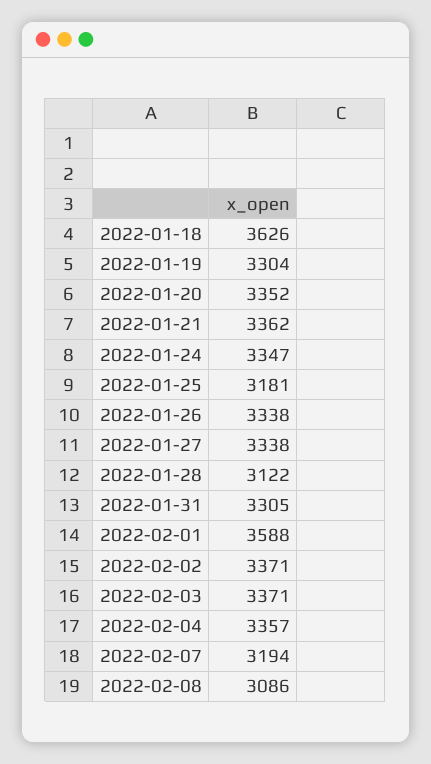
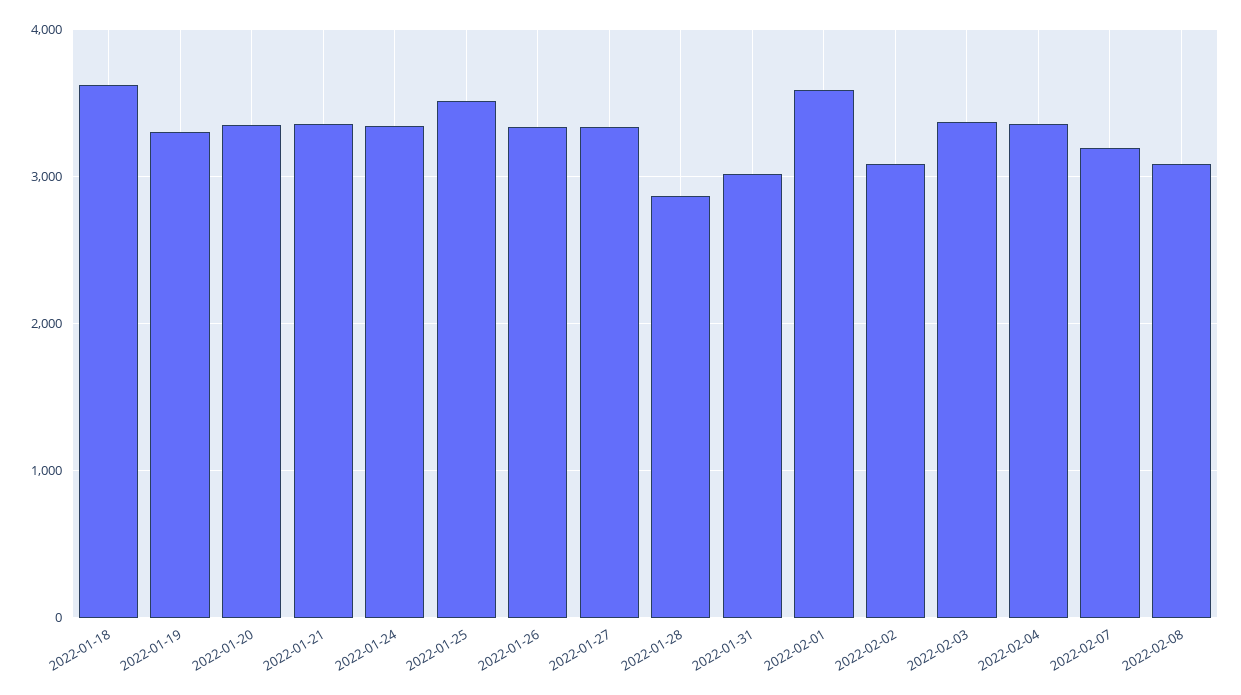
2022-01-25: 3181 -> 3500
2022-01-28: 3122 -> 2900
2022-01-31: 3305 -> 3000
2022-02-02: 3371 -> 3100

